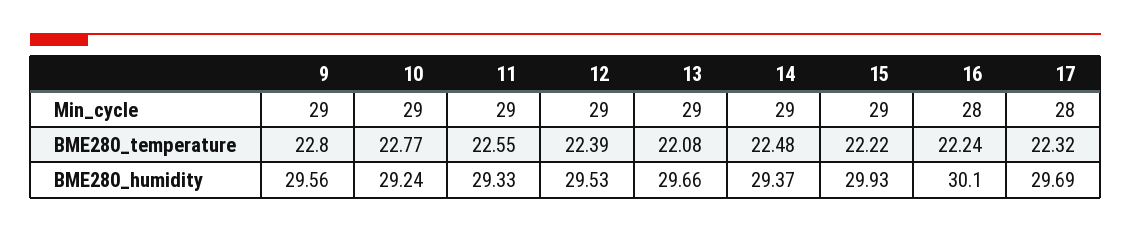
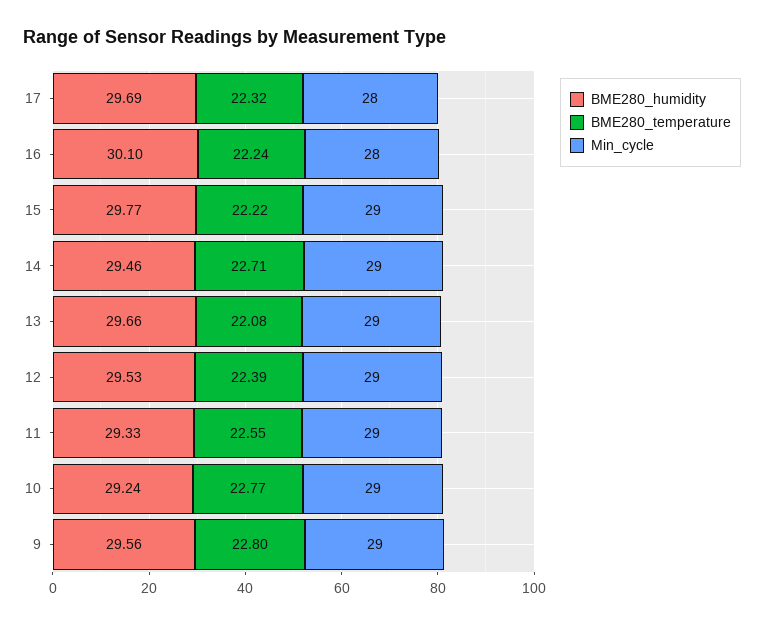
BME280_temperature, 14: 22.48 -> 22.71
BME280_humidity, 14: 29.37 -> 29.46
BME280_humidity, 15: 29.93 -> 29.77

